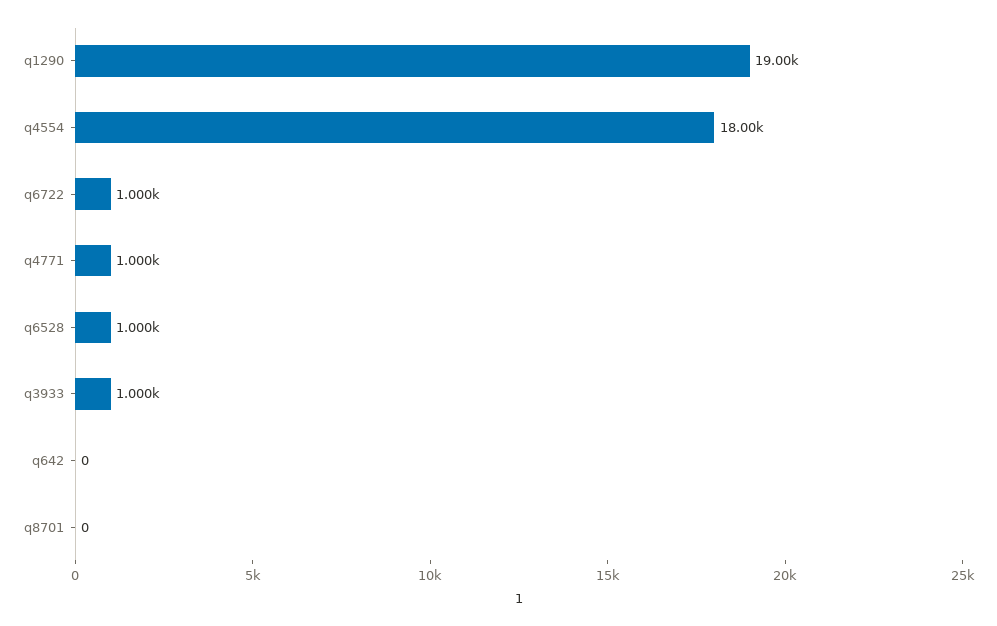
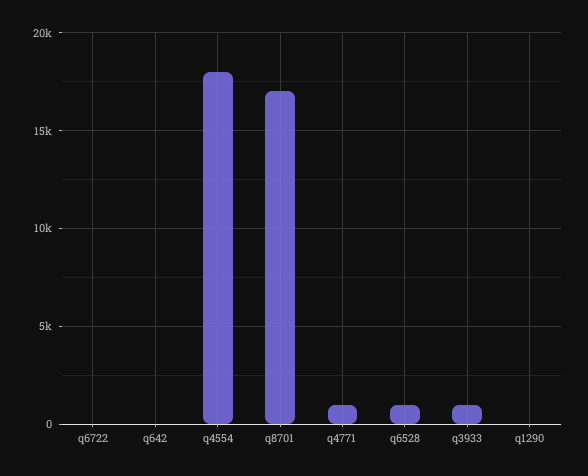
q1290: 19000 -> 0
q6722: 1000 -> 0
q8701: 0 -> 17000

